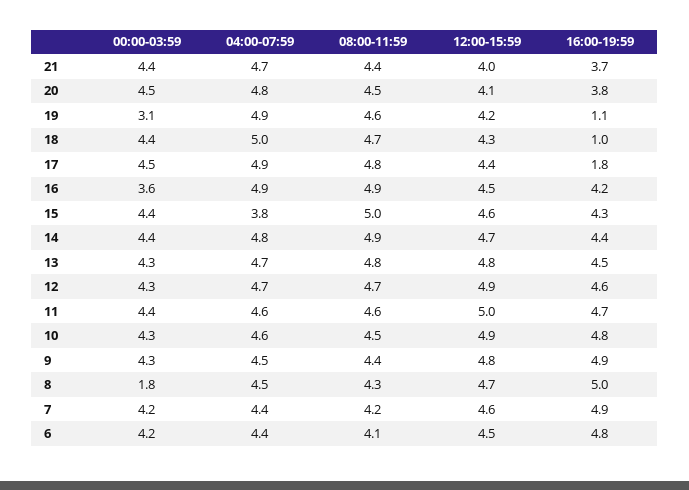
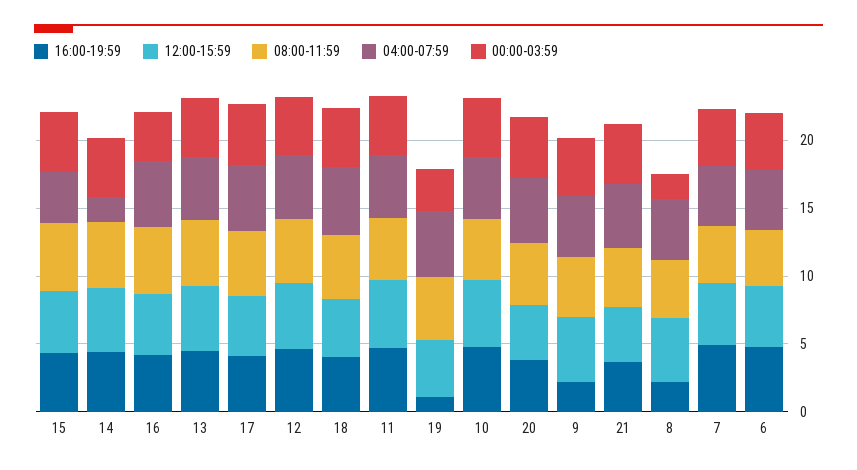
16:00-19:59, 18: 1 -> 4
16:00-19:59, 17: 1.8 -> 4
04:00-07:59, 14: 4.8 -> 2
16:00-19:59, 9: 4.9 -> 2
16:00-19:59, 8: 5 -> 2

